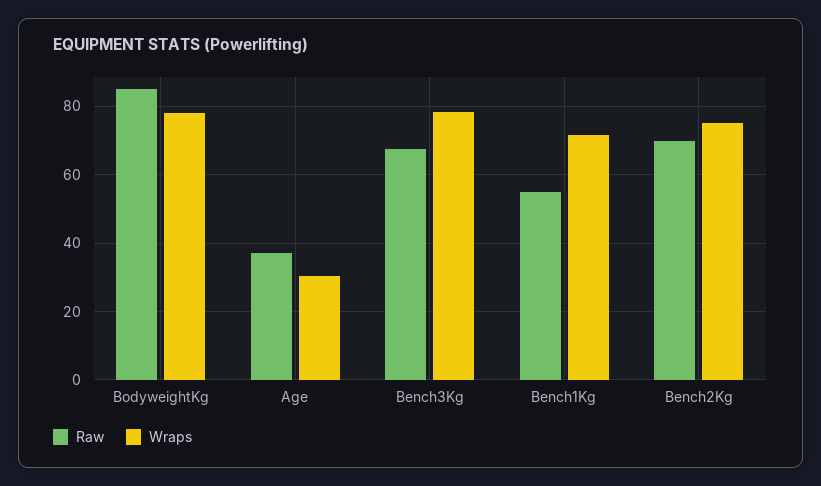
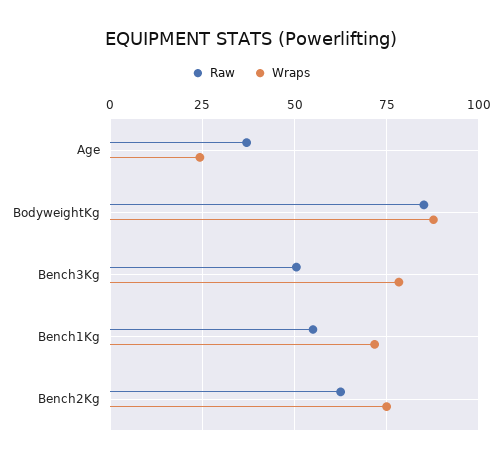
Wraps, BodyweightKg: 78 -> 87.5
Wraps, Age: 30 -> 25
Raw, Bench3Kg: 68 -> 50
Raw, Bench2Kg: 70 -> 62.5

